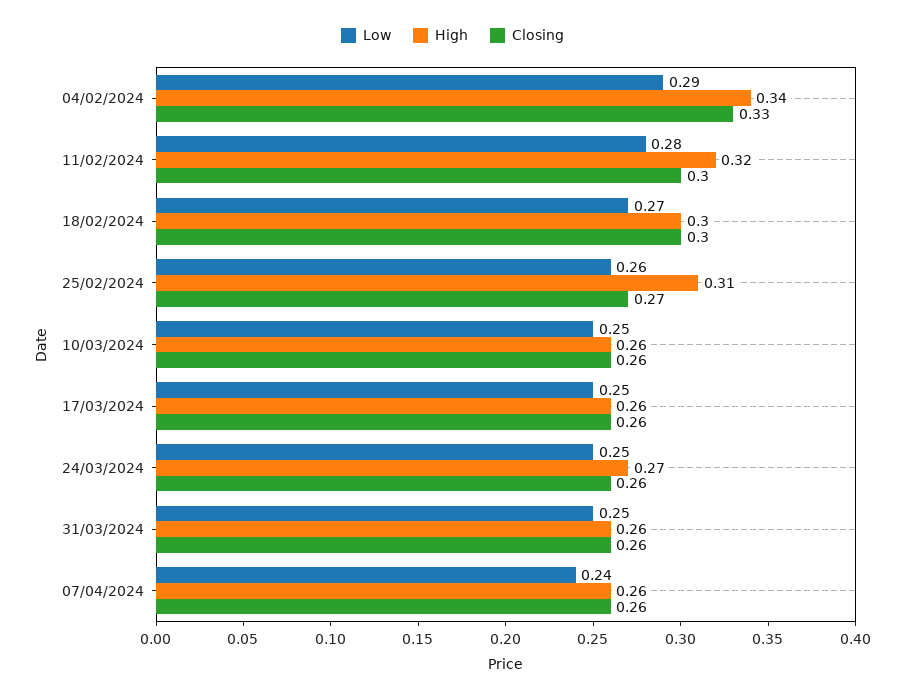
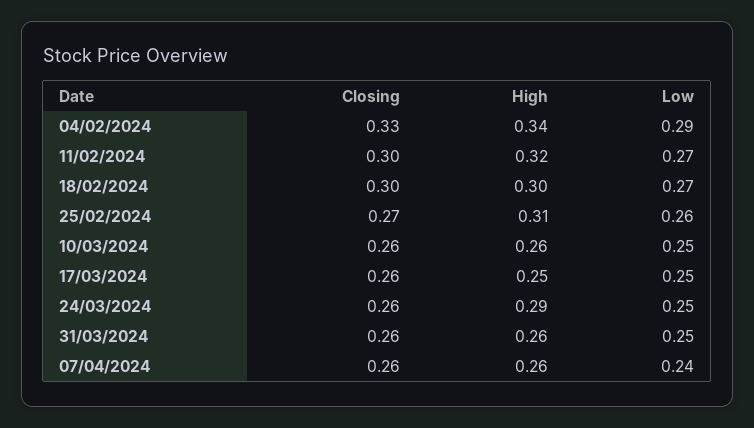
Low, 11/02/2024: 0.28 -> 0.27
High, 17/03/2024: 0.26 -> 0.25
High, 24/03/2024: 0.27 -> 0.29

